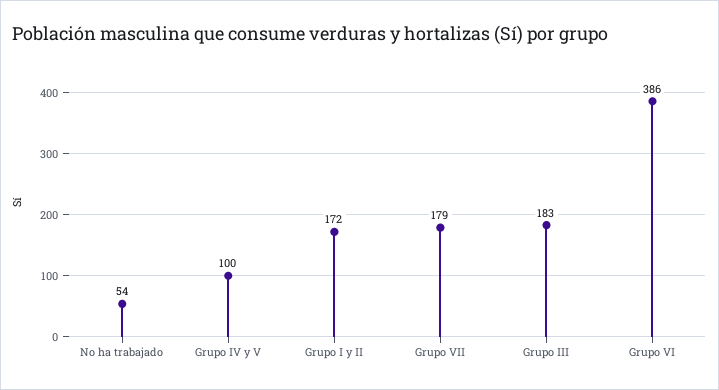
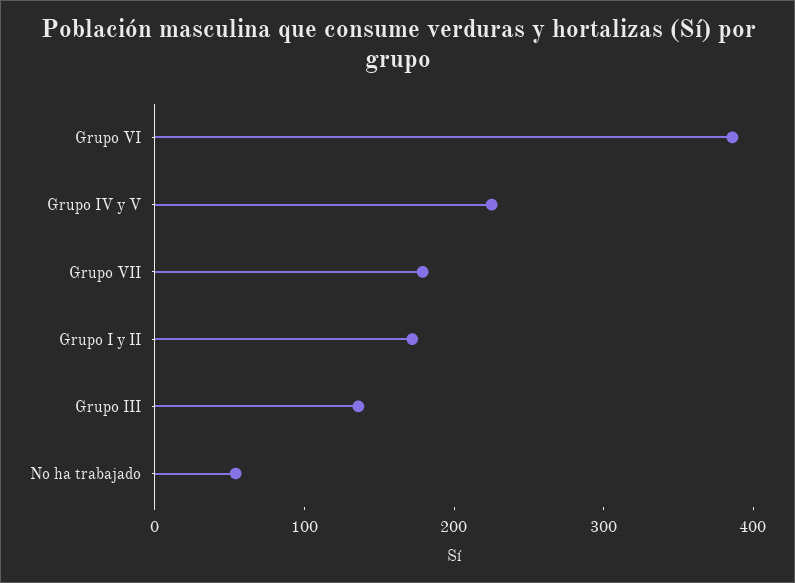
Grupo IV y V: 100 -> 220
Grupo III: 183 -> 140

